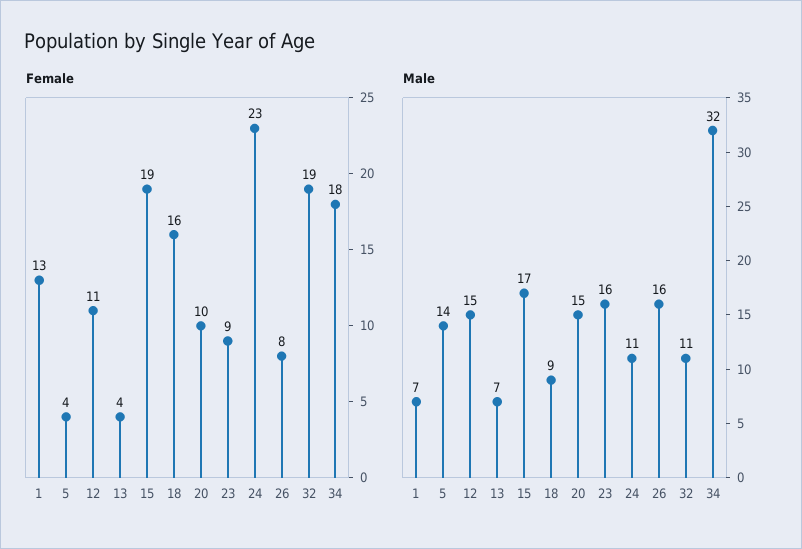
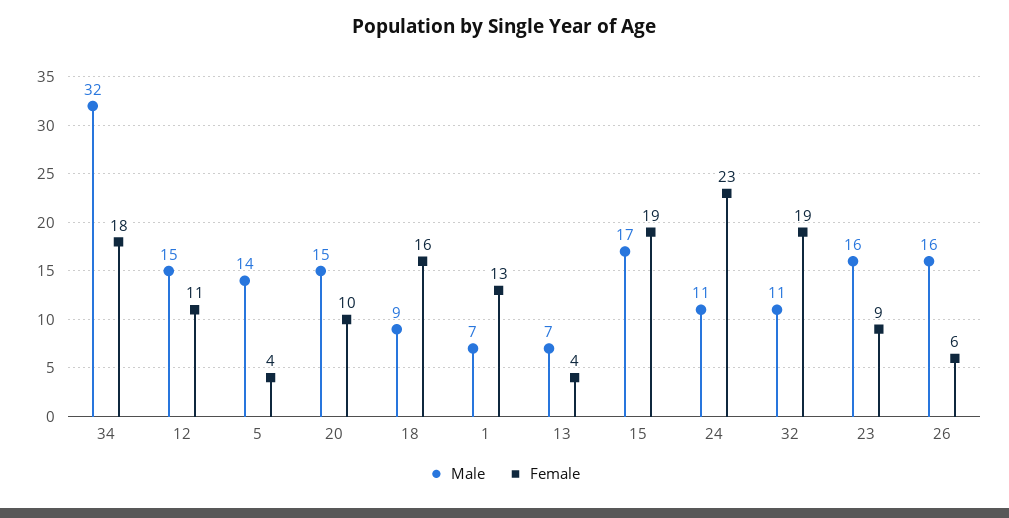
Female, 26: 8 -> 6

